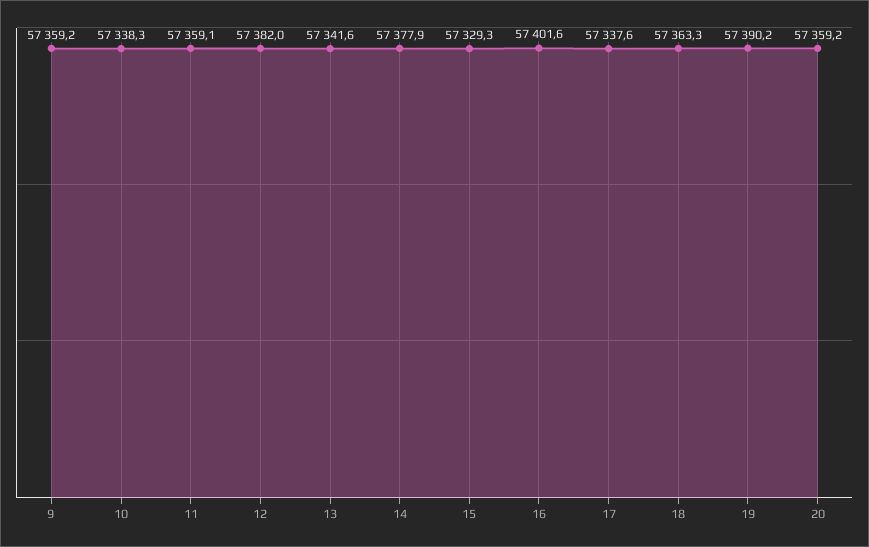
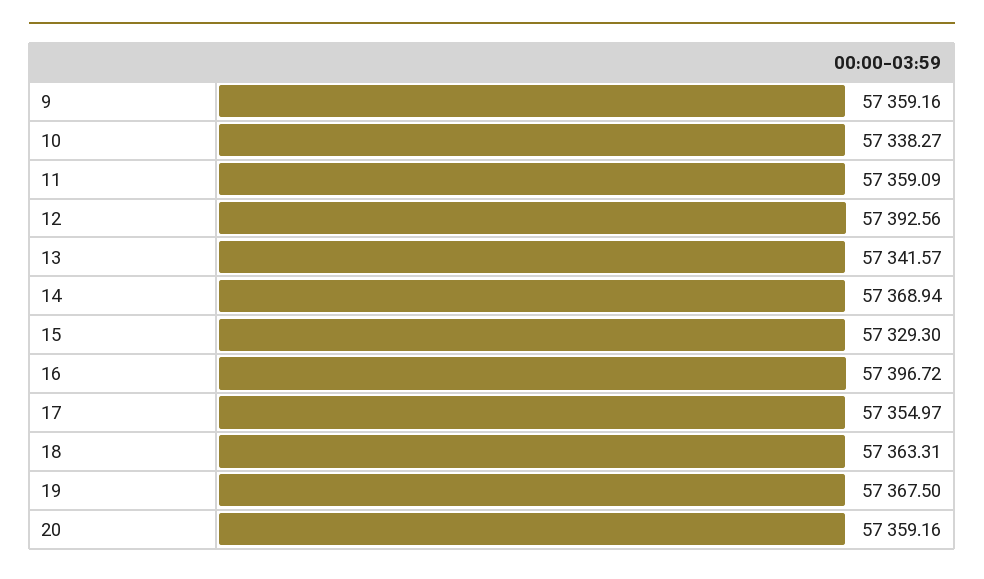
12: 57382 -> 57392.56
14: 57377.9 -> 57368.94
16: 57401.6 -> 57396.72
17: 57337.6 -> 57354.97
19: 57390.2 -> 57367.5

